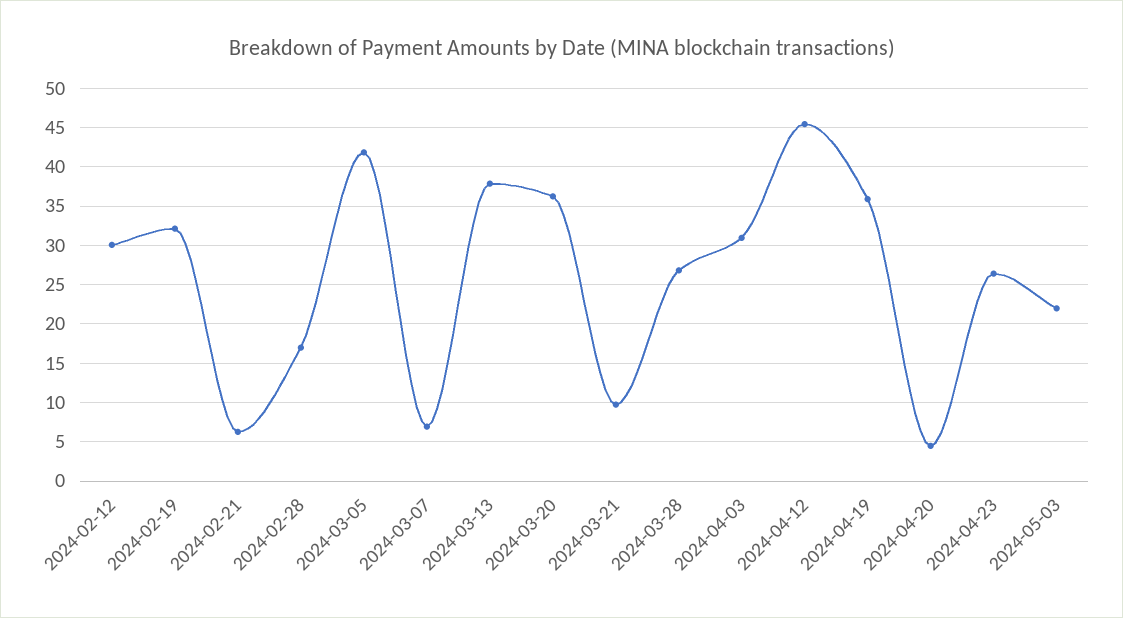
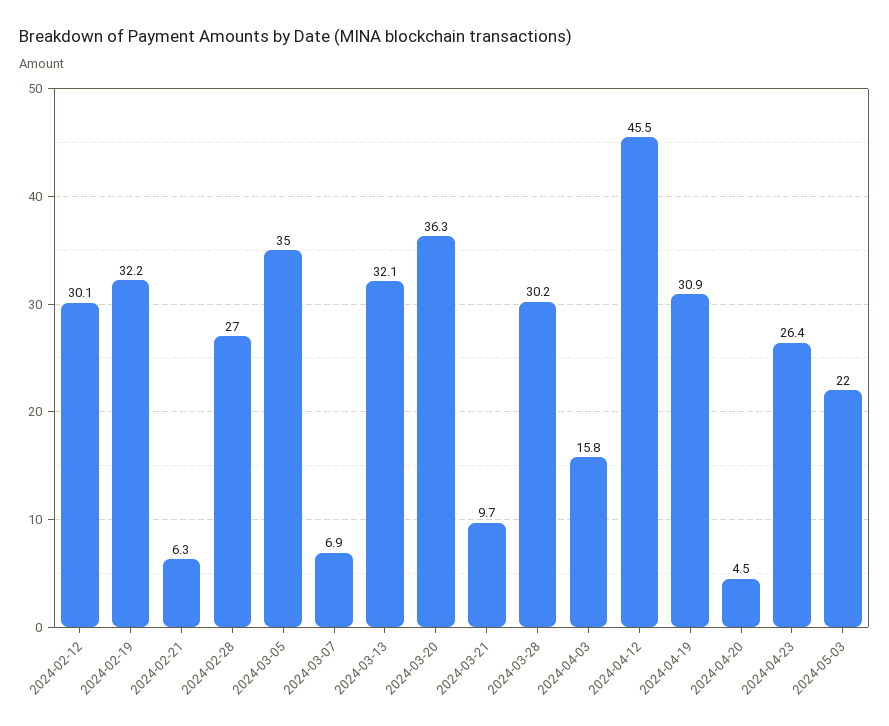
2024-02-28: 17 -> 27
2024-03-05: 42 -> 35
2024-03-13: 38 -> 32.1
2024-03-28: 27 -> 30.2
2024-04-03: 31 -> 15.8
2024-04-19: 36 -> 30.9

